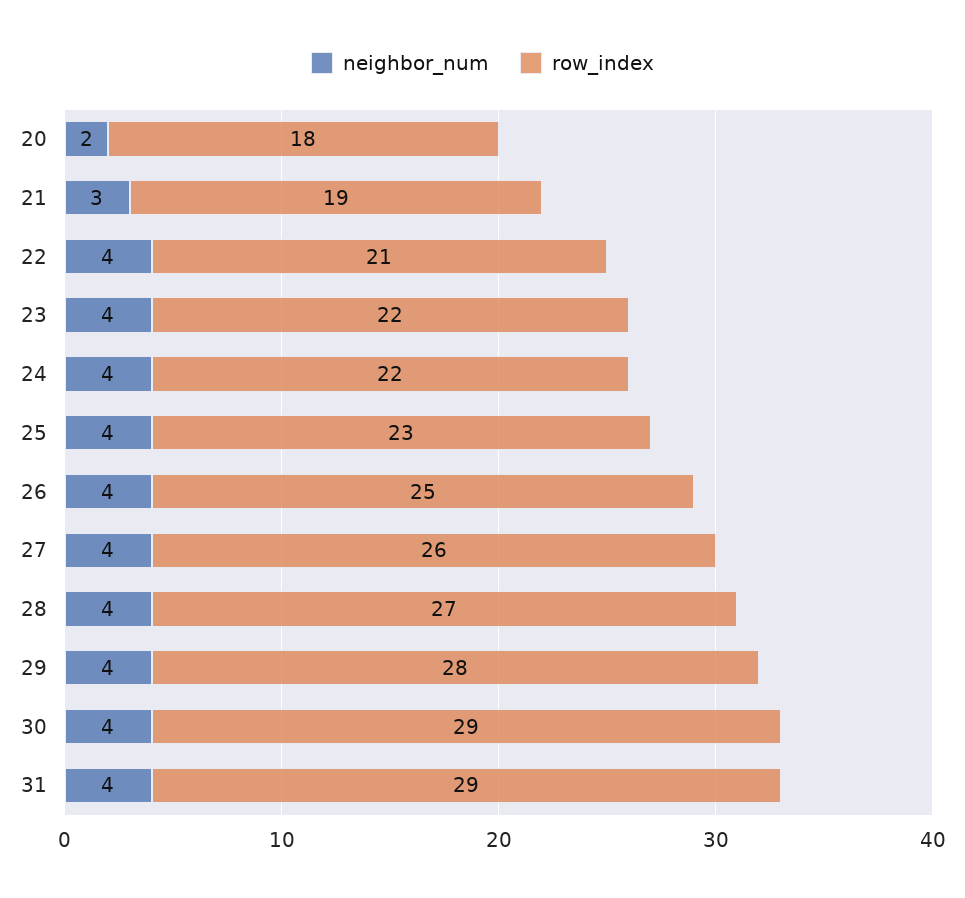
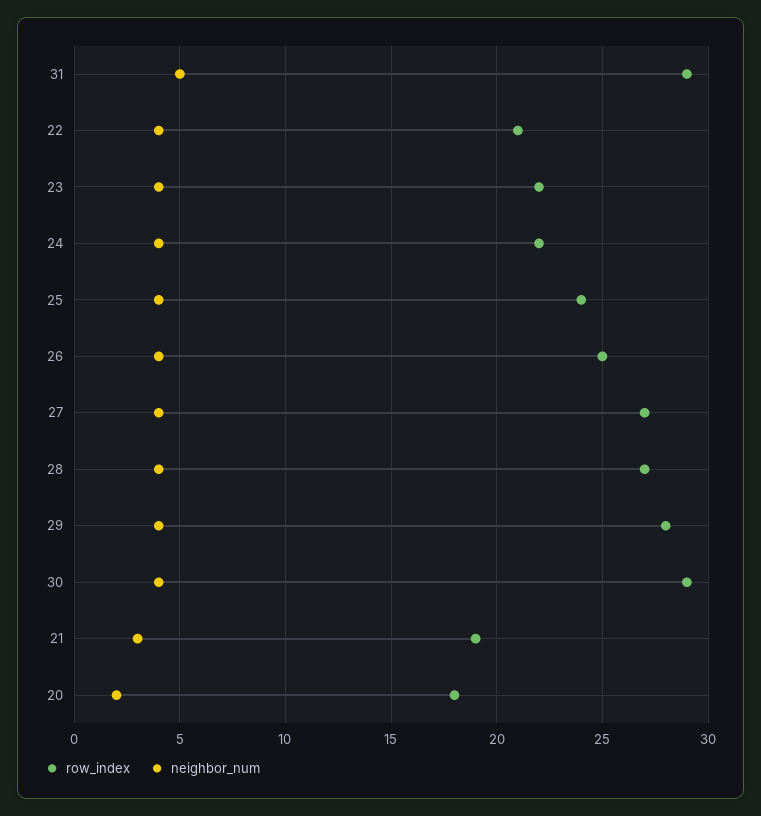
row_index, 25: 23 -> 24
row_index, 27: 26 -> 27
neighbor_num, 31: 4 -> 5

